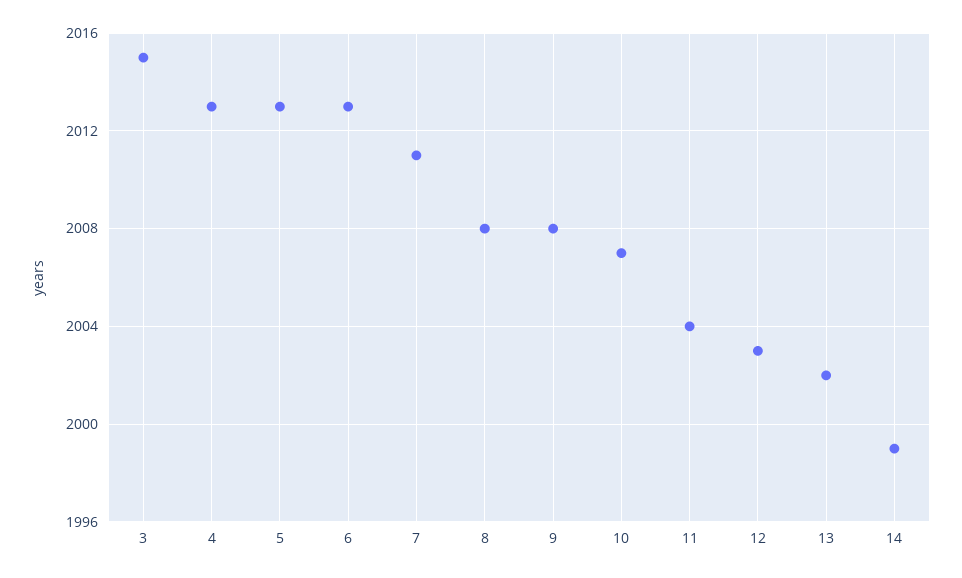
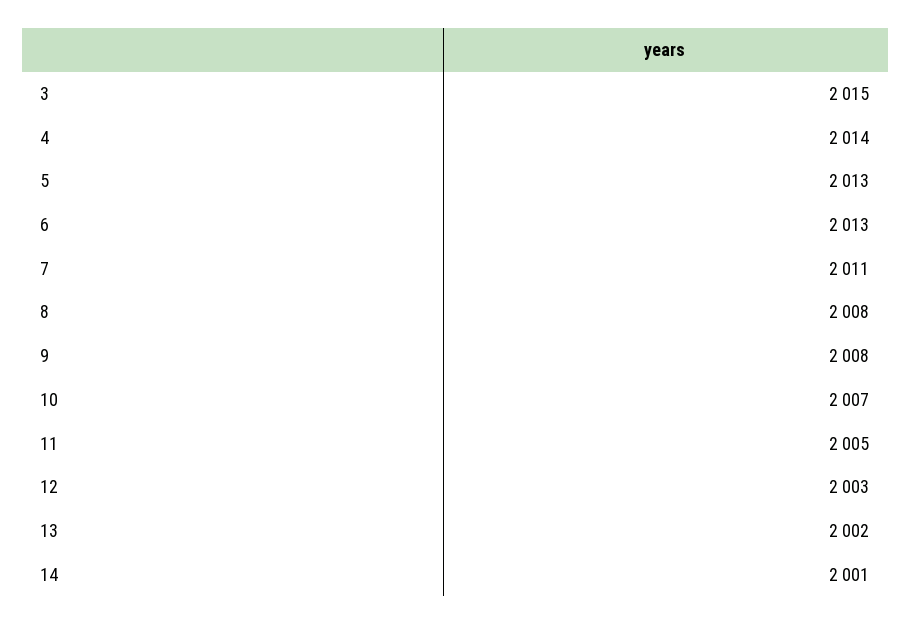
4: 2013 -> 2014
11: 2004 -> 2005
14: 1999 -> 2001

